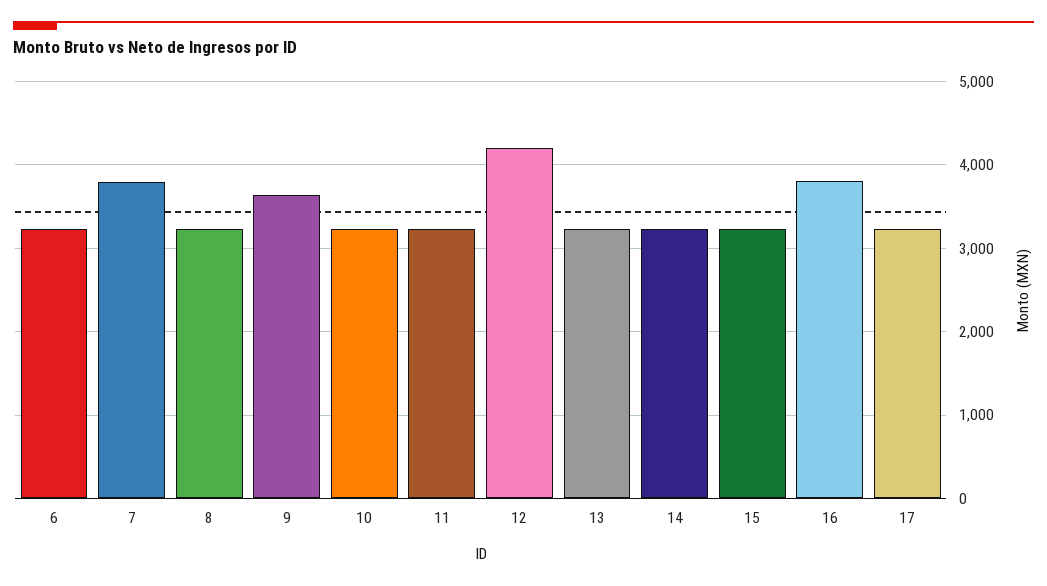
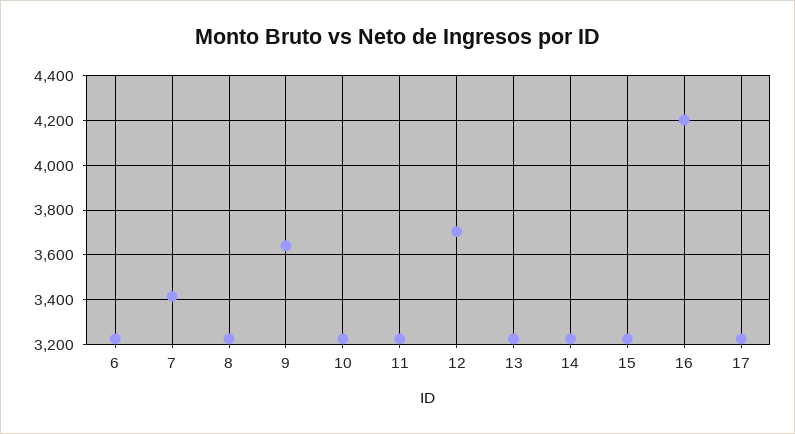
7: 3800 -> 3400
12: 4200 -> 3700
16: 3800 -> 4200

